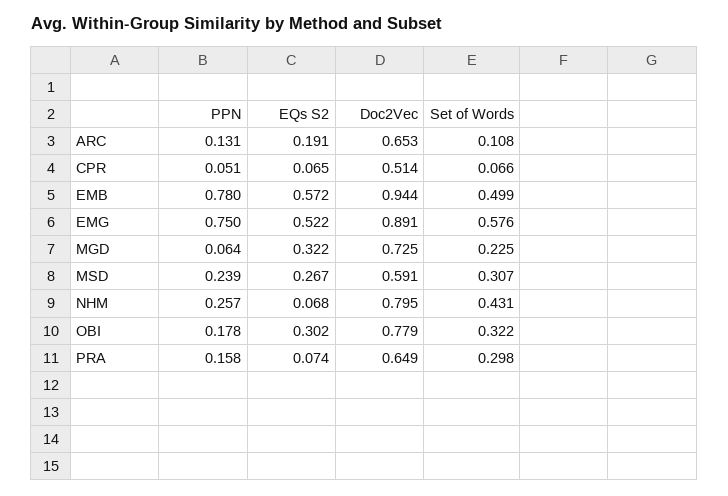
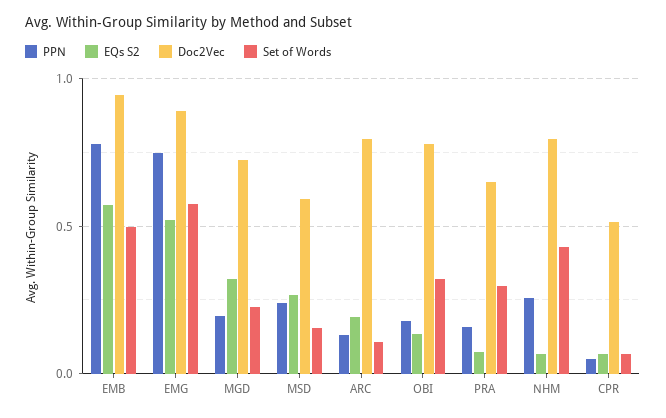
Doc2Vec, ARC: 0.653 -> 0.8
PPN, MGD: 0.064 -> 0.2
Set of Words, MSD: 0.307 -> 0.15
EQs S2, OBI: 0.302 -> 0.15

